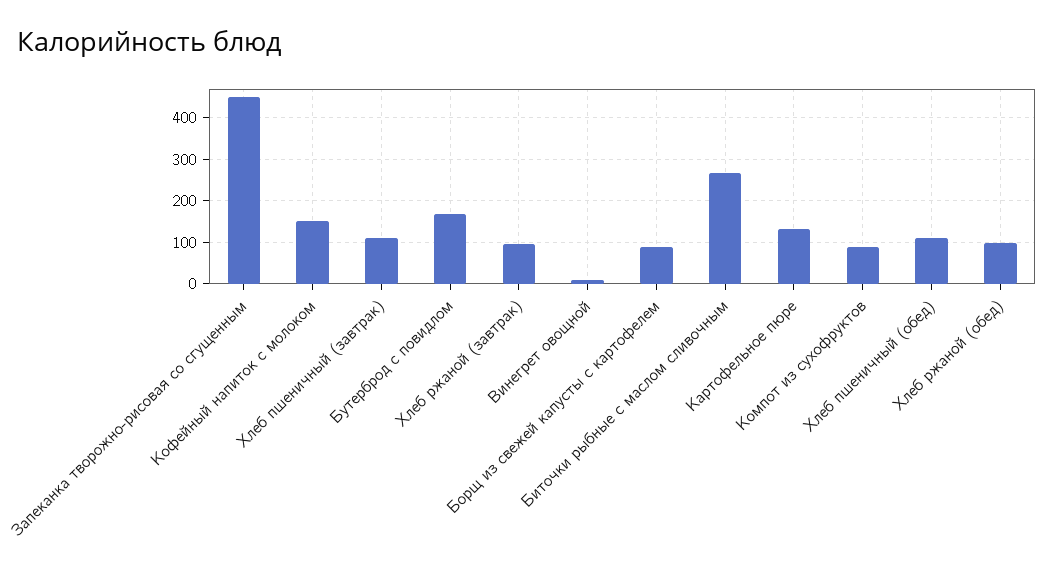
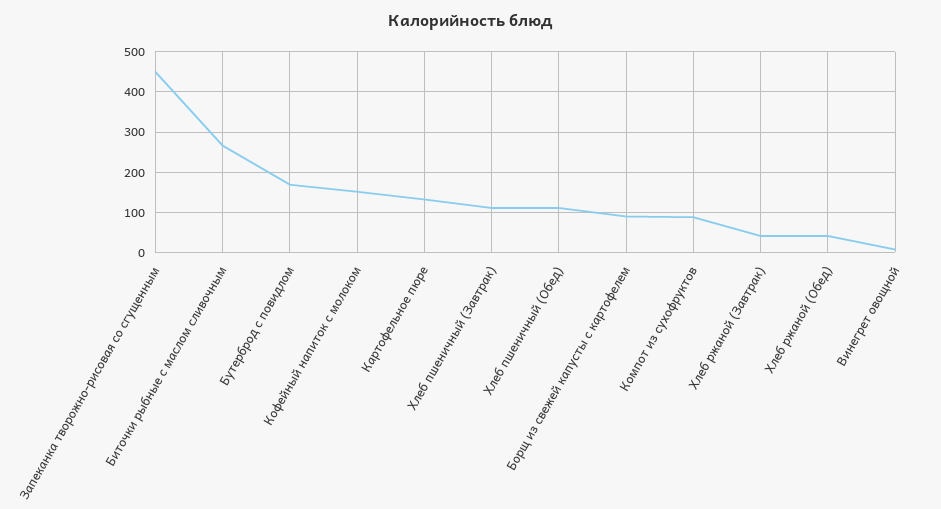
Хлеб ржаной (завтрак): 100 -> 40
Хлеб ржаной (обед): 100 -> 40

